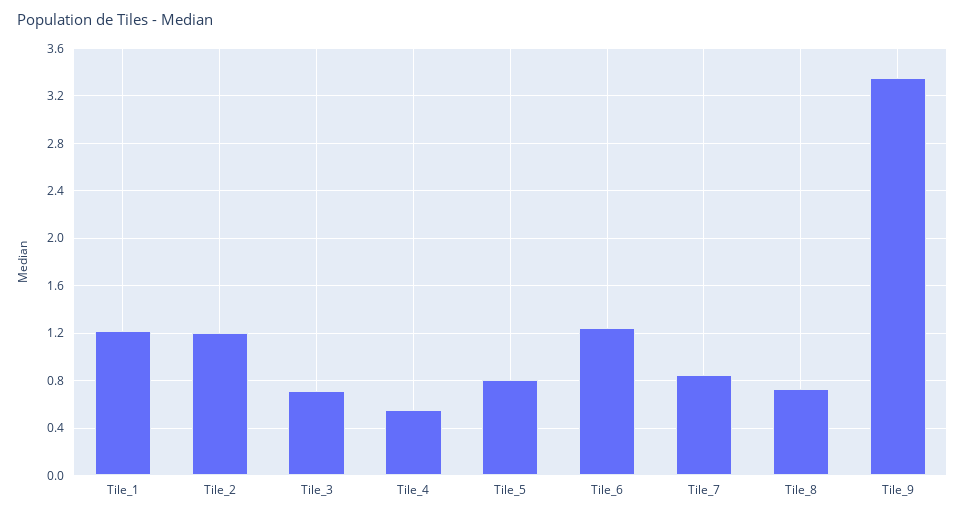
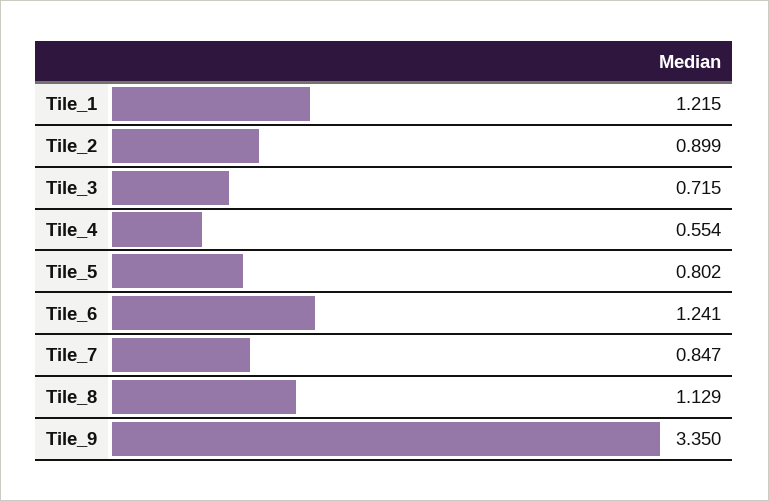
Tile_2: 1.2 -> 0.899
Tile_8: 0.7 -> 1.129

